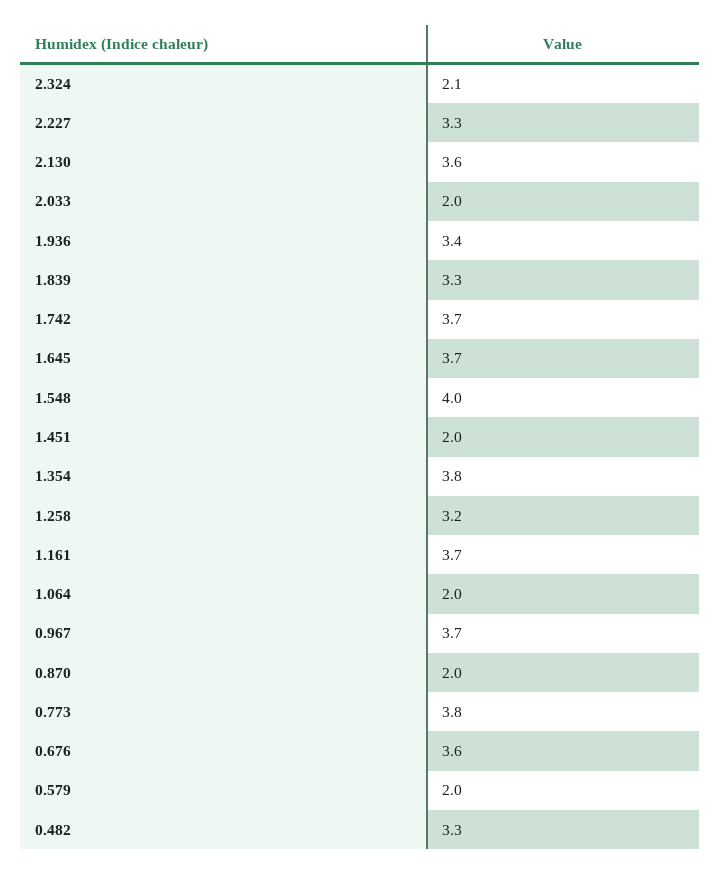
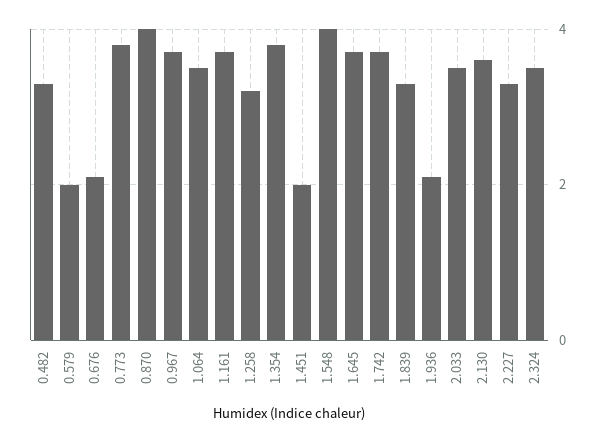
2.324: 2.1 -> 3.5
2.033: 2 -> 3.5
1.936: 3.4 -> 2
1.064: 2 -> 3.5
0.870: 2 -> 4
0.676: 3.6 -> 2

